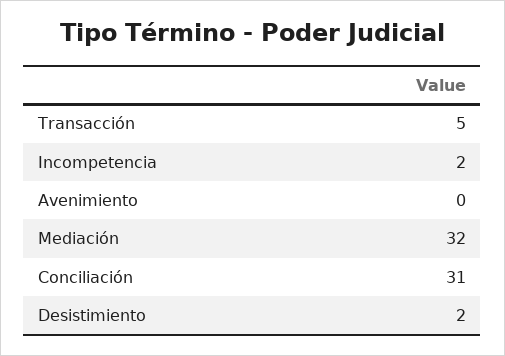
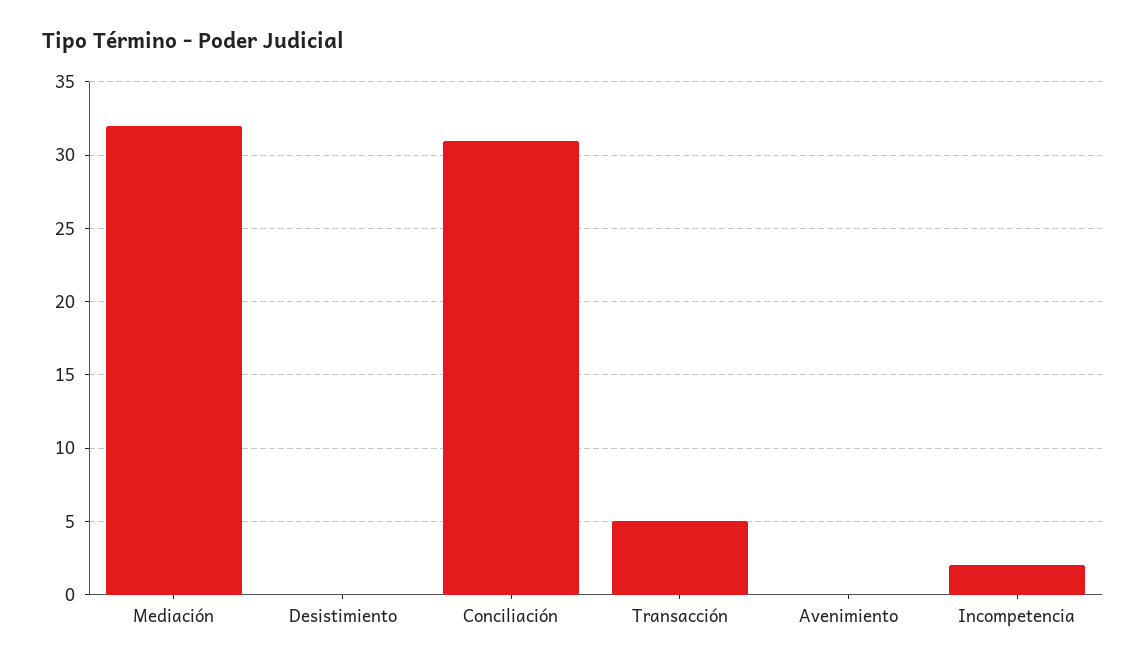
Desistimiento: 2 -> 0

